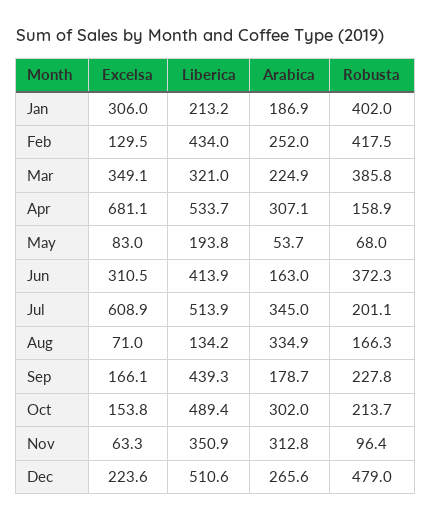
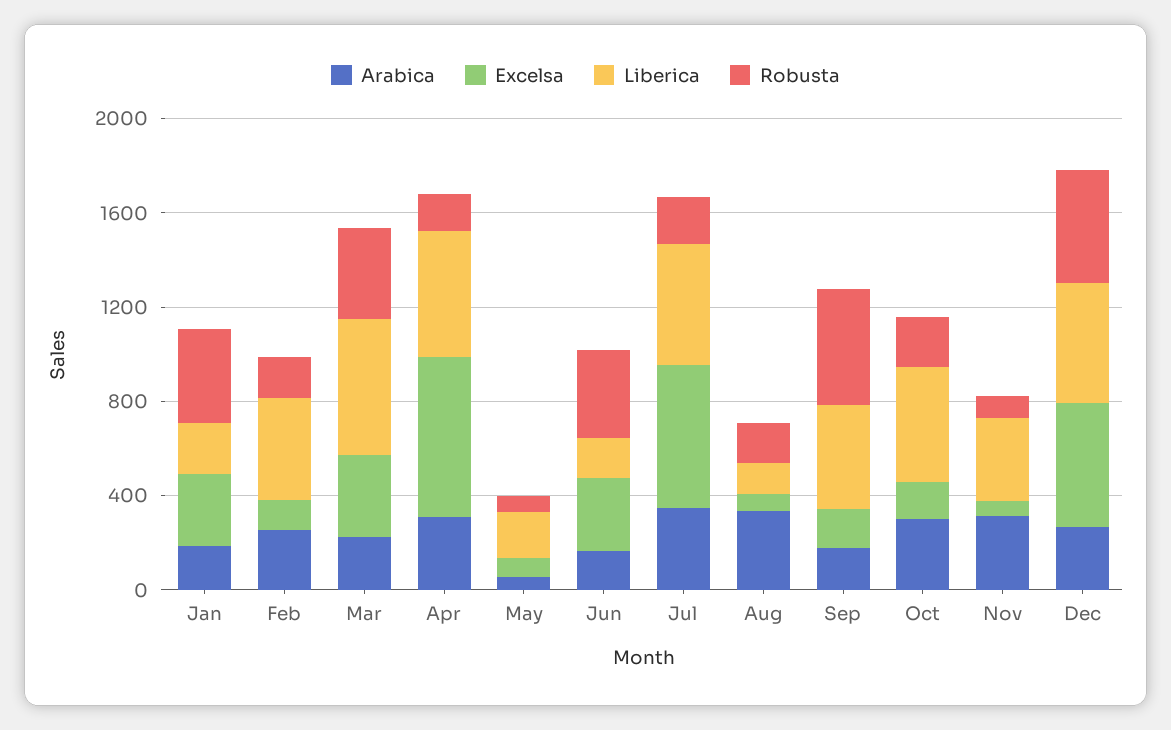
Robusta, Feb: 417.5 -> 200
Liberica, Mar: 321 -> 600
Liberica, Jun: 413.9 -> 200
Robusta, Sep: 227.8 -> 500
Excelsa, Dec: 223.6 -> 500

